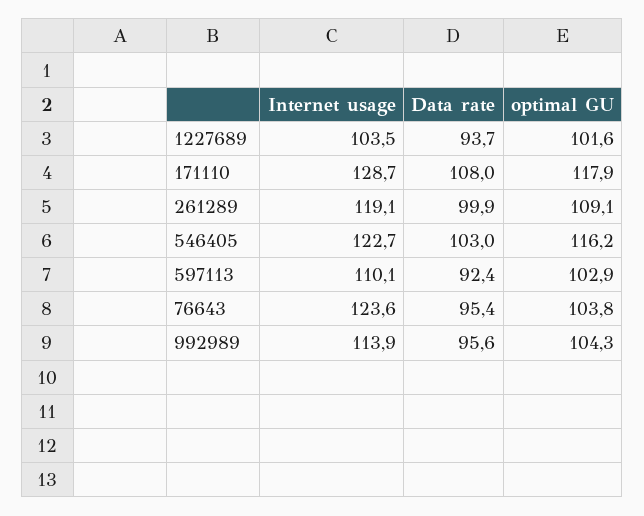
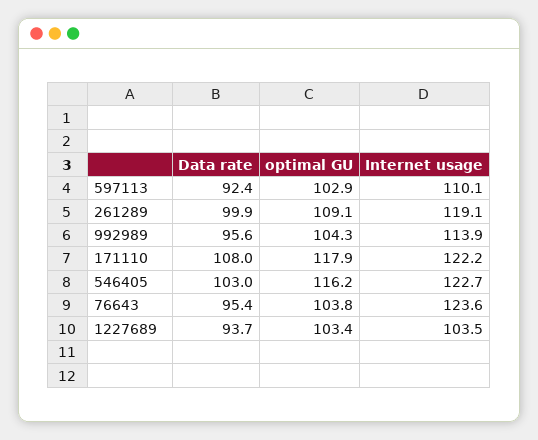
optimal GU, 1227689: 101.6 -> 103.4
Internet usage, 171110: 128.7 -> 122.2

